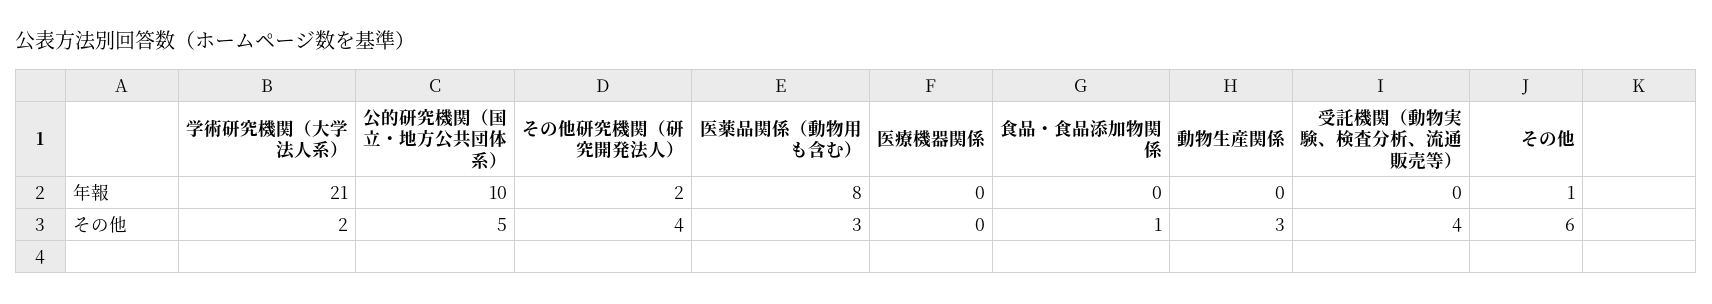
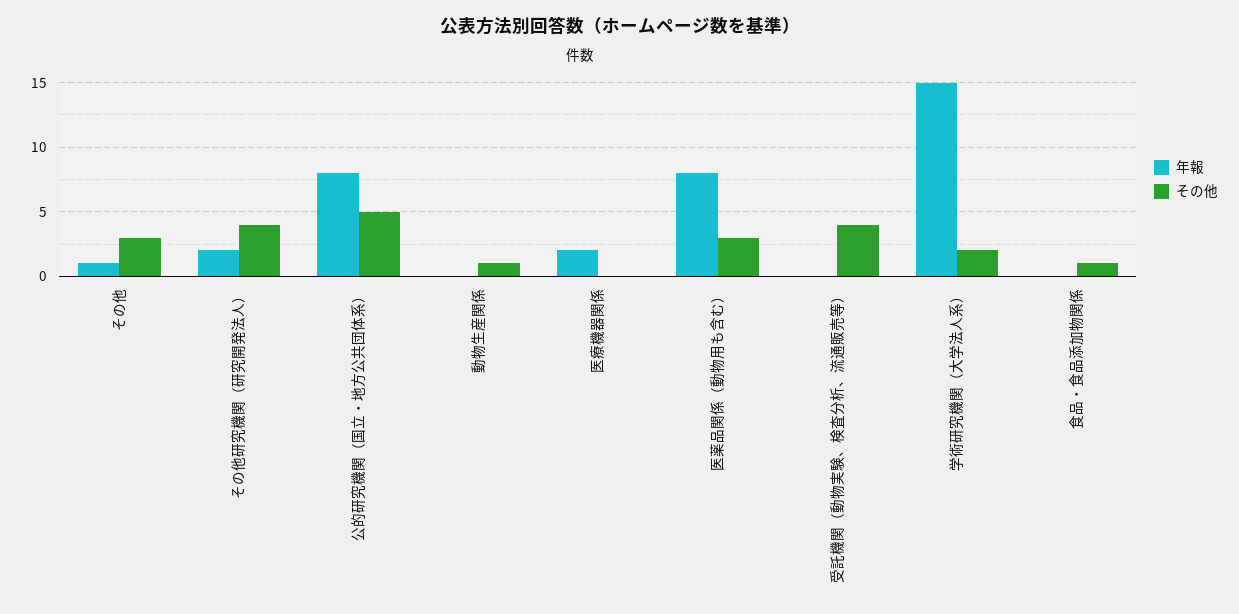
年報, 学術研究機関（大学法人系）: 21 -> 15
年報, 公的研究機関（国立・地方公共団体系）: 10 -> 8
年報, 医療機器関係: 0 -> 2
その他, 動物生産関係: 3 -> 1
その他, その他: 6 -> 3

